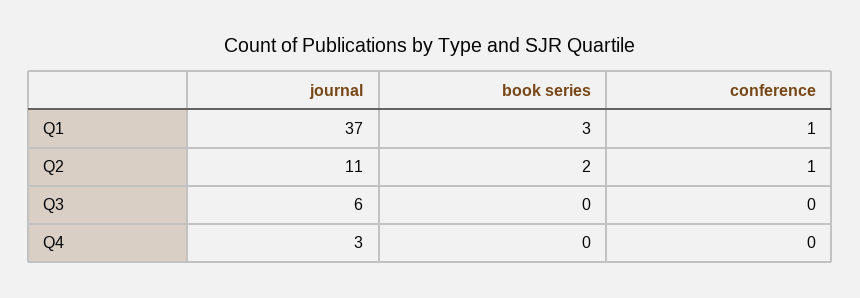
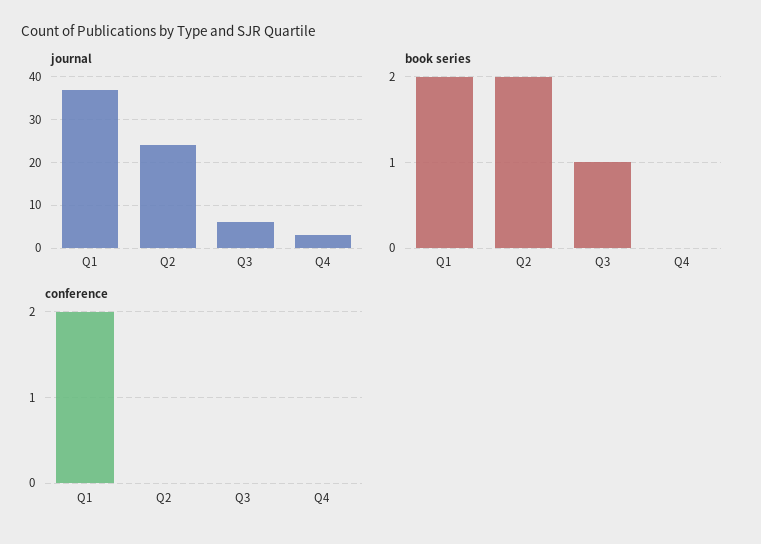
book series, Q1: 3 -> 2
conference, Q1: 1 -> 2
journal, Q2: 11 -> 25
conference, Q2: 1 -> 0
book series, Q3: 0 -> 1

